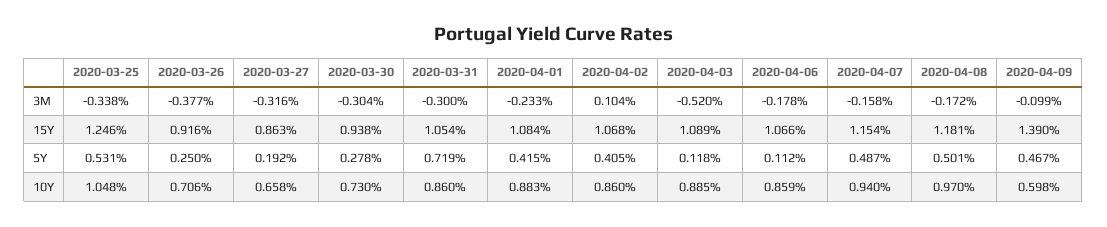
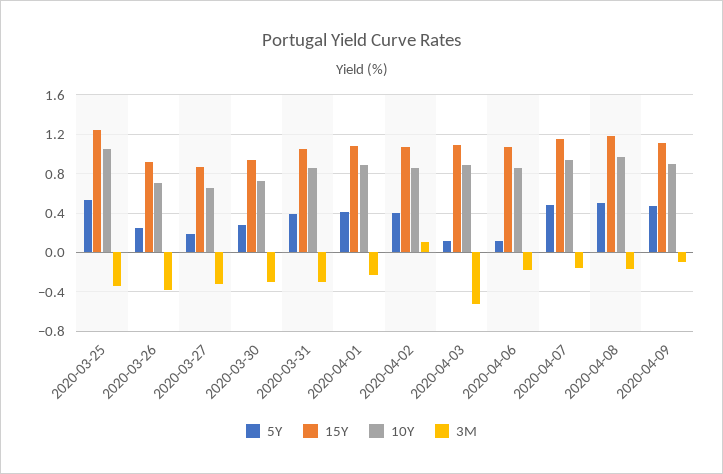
15Y, 2020-04-09: 1.39 -> 1.1
5Y, 2020-03-31: 0.719 -> 0.4
10Y, 2020-04-09: 0.598 -> 0.9

